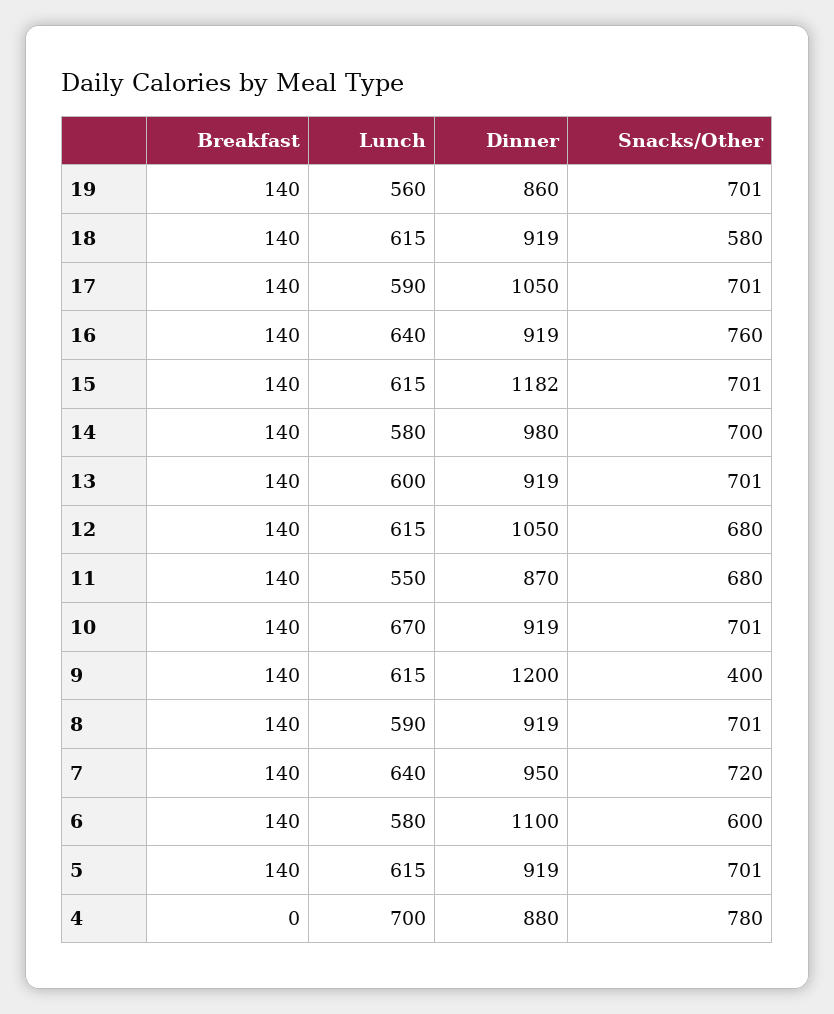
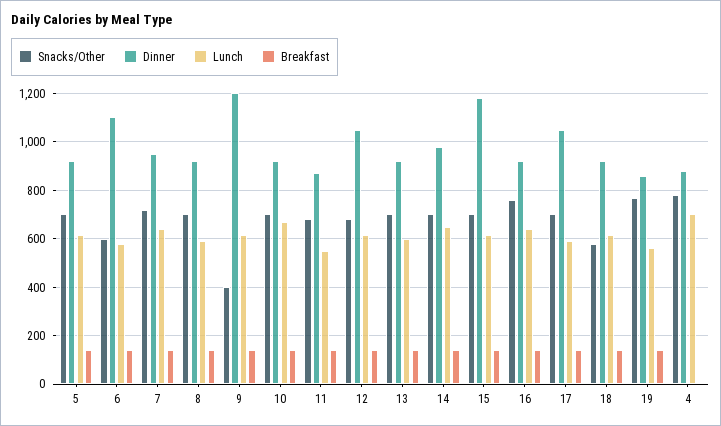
Snacks/Other, 19: 701 -> 775
Lunch, 14: 580 -> 650

